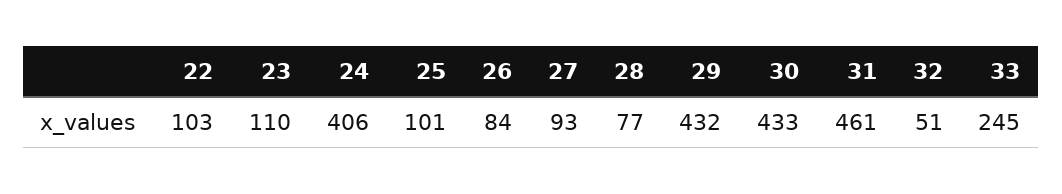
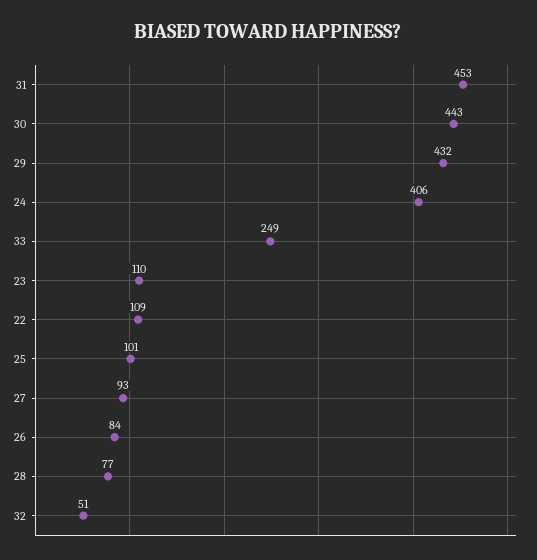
22: 103 -> 109
30: 433 -> 443
31: 461 -> 453
33: 245 -> 249

